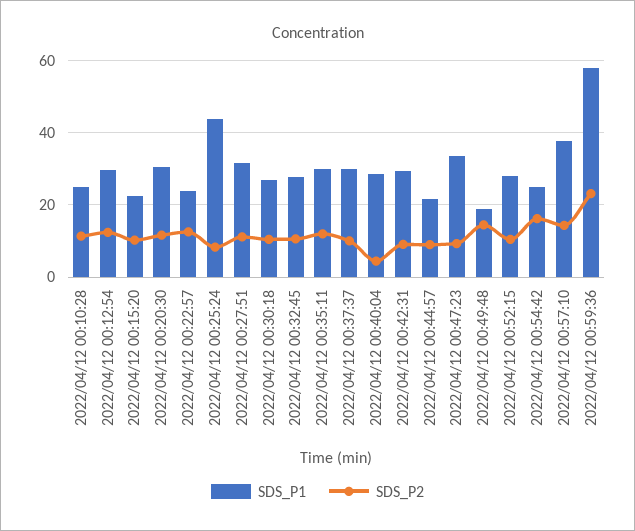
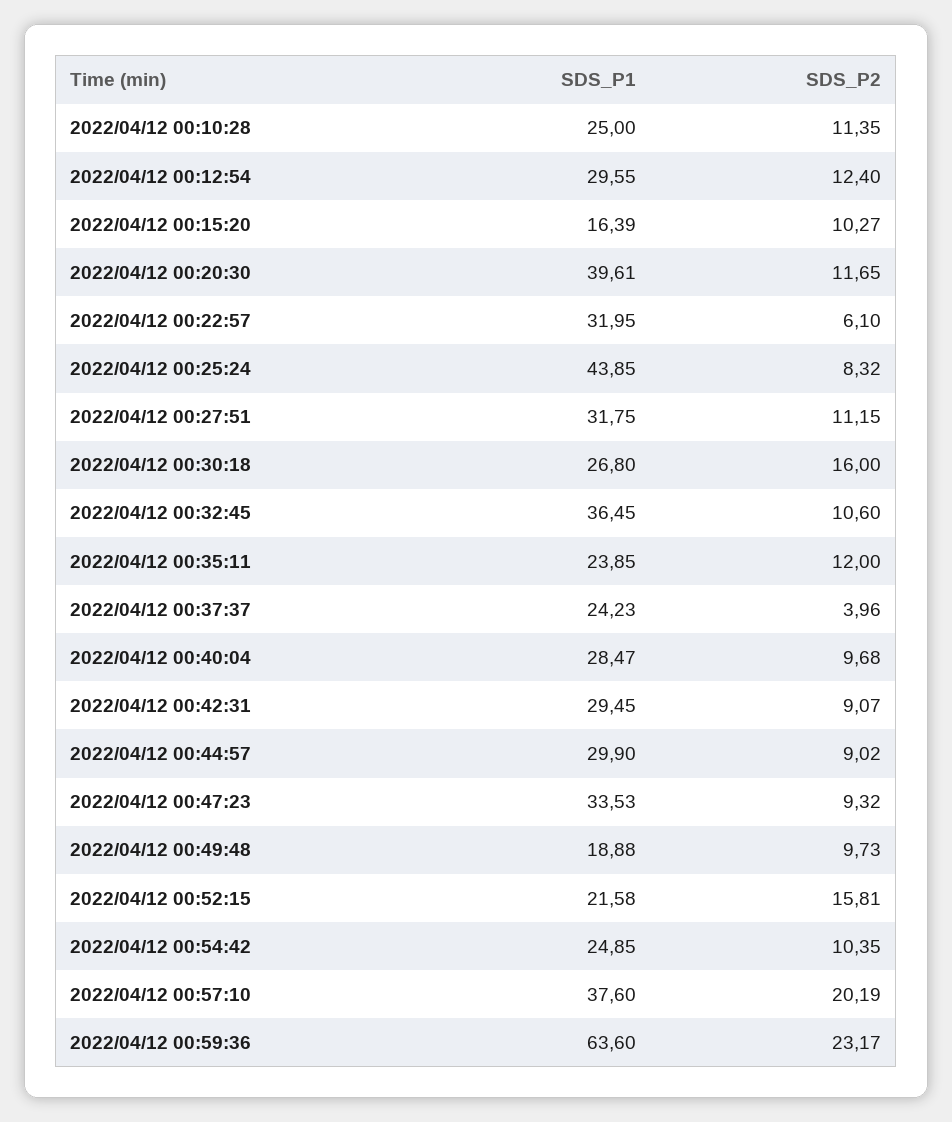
SDS_P1, 2022/04/12 00:15:20: 22 -> 16.39
SDS_P1, 2022/04/12 00:20:30: 30 -> 39.61
SDS_P1, 2022/04/12 00:22:57: 24 -> 31.95
SDS_P2, 2022/04/12 00:22:57: 12 -> 6.1
SDS_P2, 2022/04/12 00:30:18: 10 -> 16
SDS_P1, 2022/04/12 00:32:45: 28 -> 36.45
SDS_P1, 2022/04/12 00:35:11: 30 -> 23.85
SDS_P1, 2022/04/12 00:37:37: 30 -> 24.23
SDS_P2, 2022/04/12 00:37:37: 10 -> 3.96
SDS_P2, 2022/04/12 00:40:04: 4 -> 9.68
SDS_P1, 2022/04/12 00:44:57: 22 -> 29.9
SDS_P2, 2022/04/12 00:49:48: 14 -> 9.73
SDS_P1, 2022/04/12 00:52:15: 28 -> 21.58
SDS_P2, 2022/04/12 00:52:15: 10 -> 15.81
SDS_P2, 2022/04/12 00:54:42: 16 -> 10.35
SDS_P2, 2022/04/12 00:57:10: 14 -> 20.19
SDS_P1, 2022/04/12 00:59:36: 58 -> 63.6

